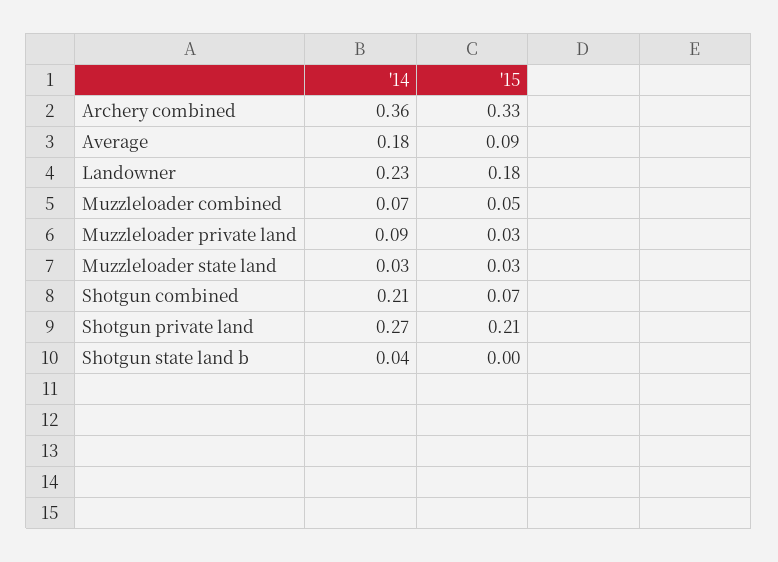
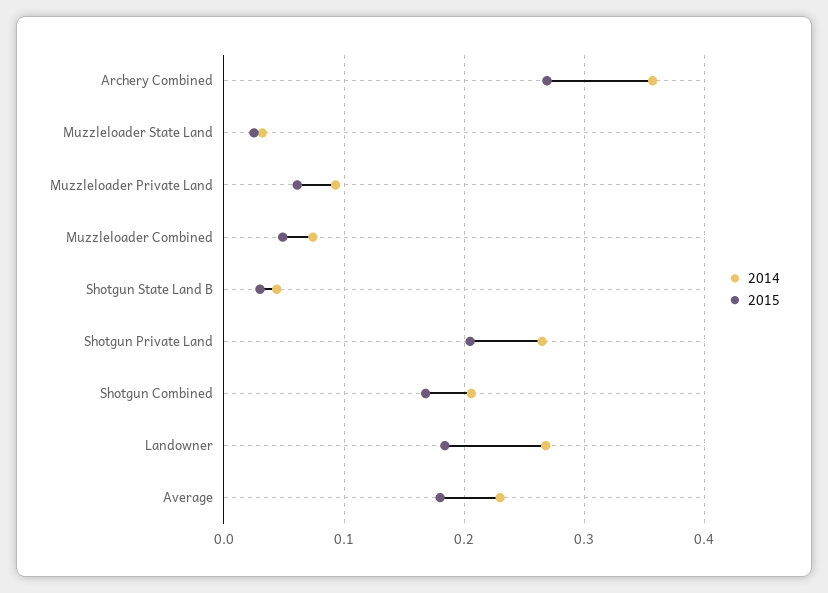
'15, Archery combined: 0.33 -> 0.27
'14, Average: 0.18 -> 0.23
'15, Average: 0.09 -> 0.18
'14, Landowner: 0.23 -> 0.27
'15, Muzzleloader private land: 0.03 -> 0.06
'15, Shotgun combined: 0.07 -> 0.17
'15, Shotgun state land b: 0 -> 0.03

